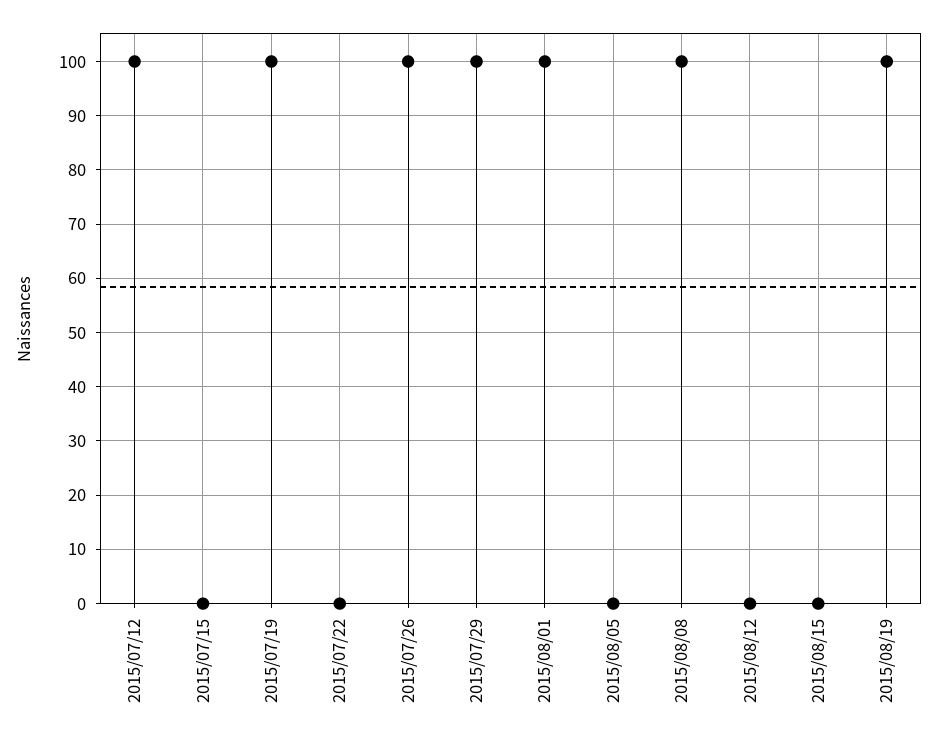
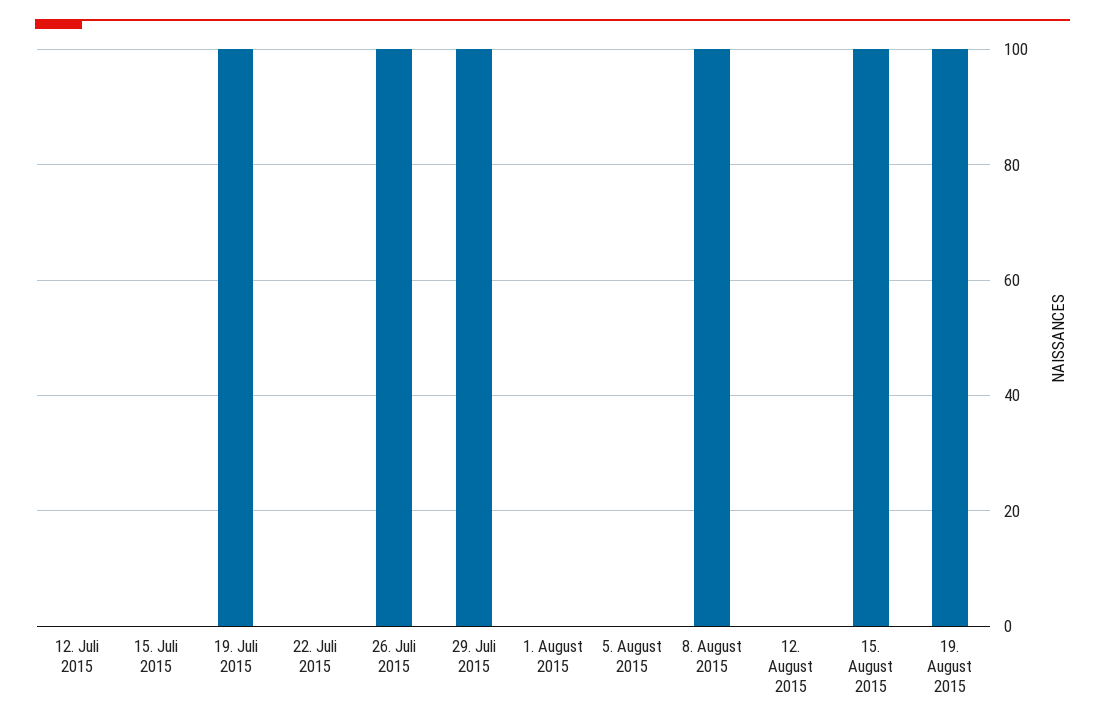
2015/07/12: 100 -> 0
2015/08/01: 100 -> 0
2015/08/15: 0 -> 100

